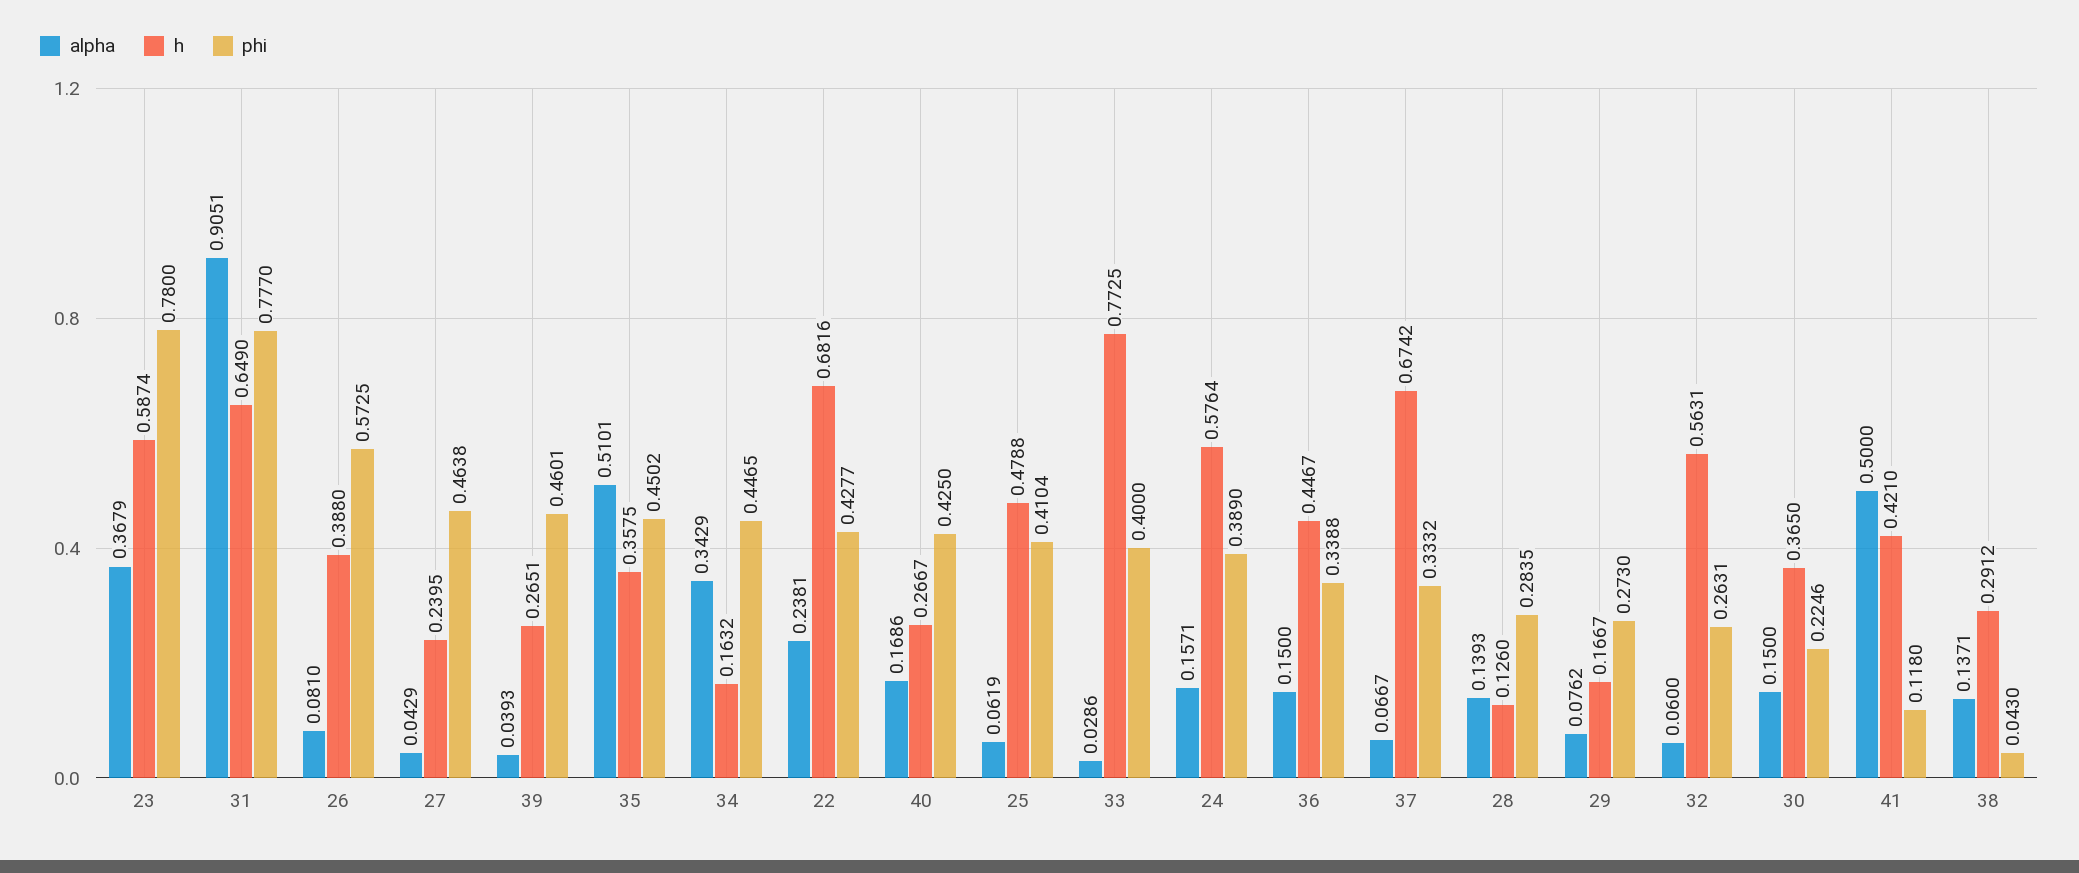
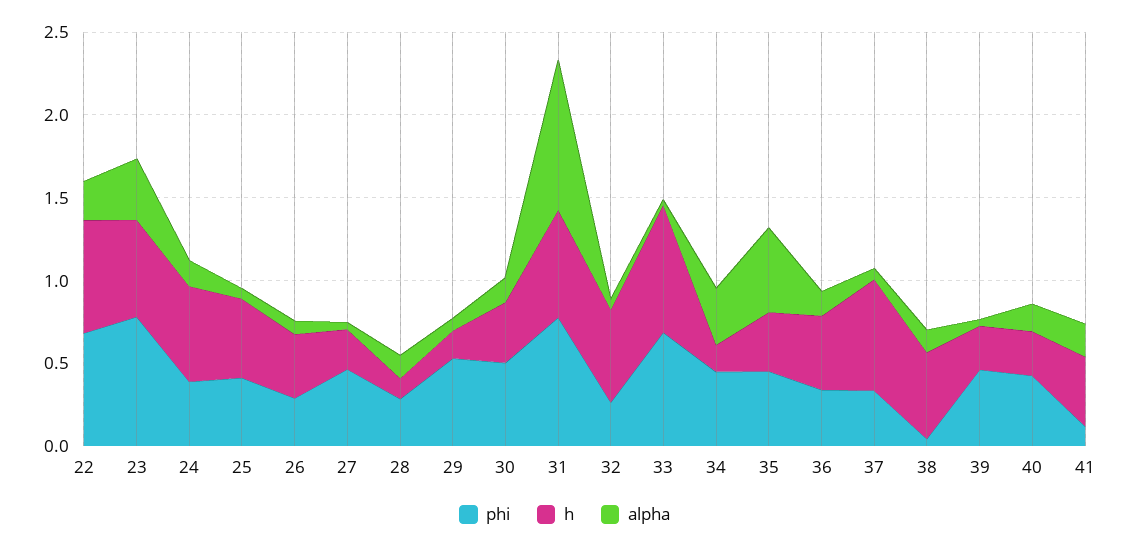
phi, 26: 0.5725 -> 0.3
phi, 22: 0.4277 -> 0.7
phi, 33: 0.4 -> 0.7
phi, 29: 0.273 -> 0.5
phi, 30: 0.2246 -> 0.5
alpha, 41: 0.5 -> 0.2
h, 38: 0.2912 -> 0.5

